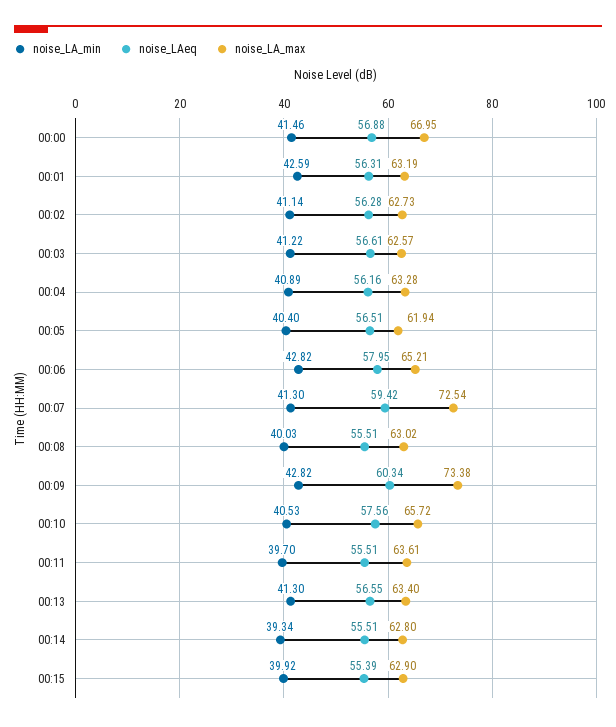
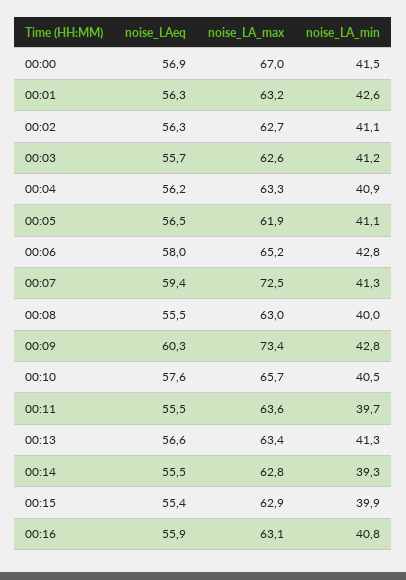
noise_LAeq, 00:03: 56.61 -> 55.7
noise_LA_min, 00:05: 40.4 -> 41.1
noise_LAeq, 00:16: none -> 55.9
noise_LA_max, 00:16: none -> 63.1
noise_LA_min, 00:16: none -> 40.8

